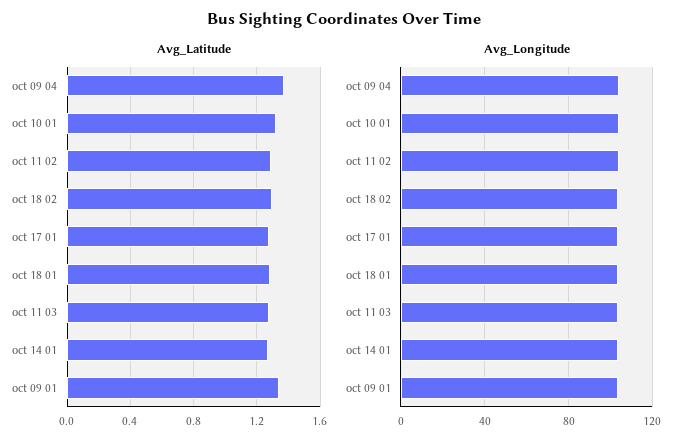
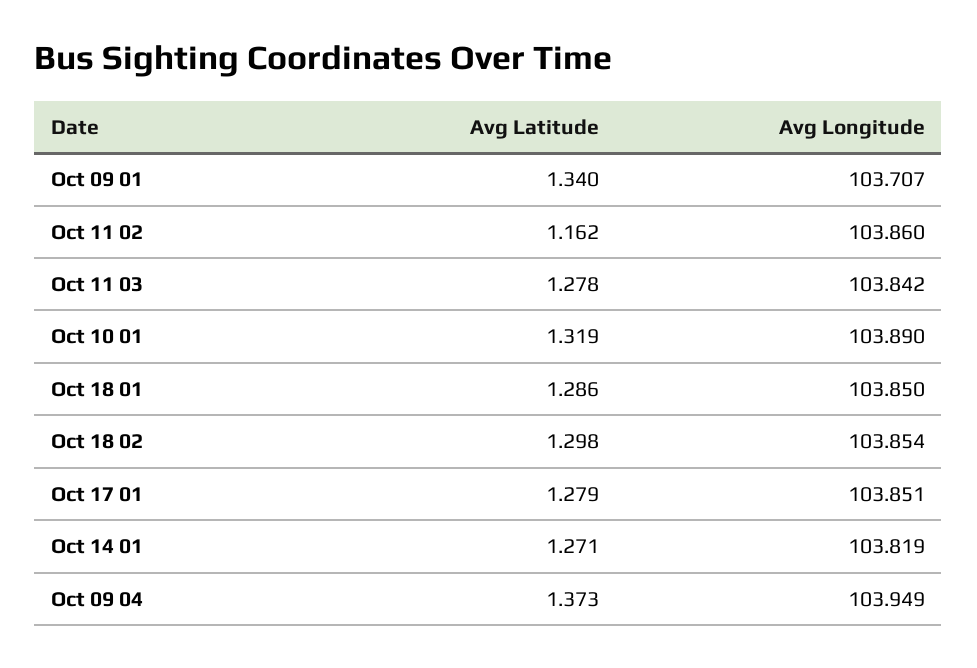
Avg_Latitude, oct 11 02: 1.3 -> 1.162

